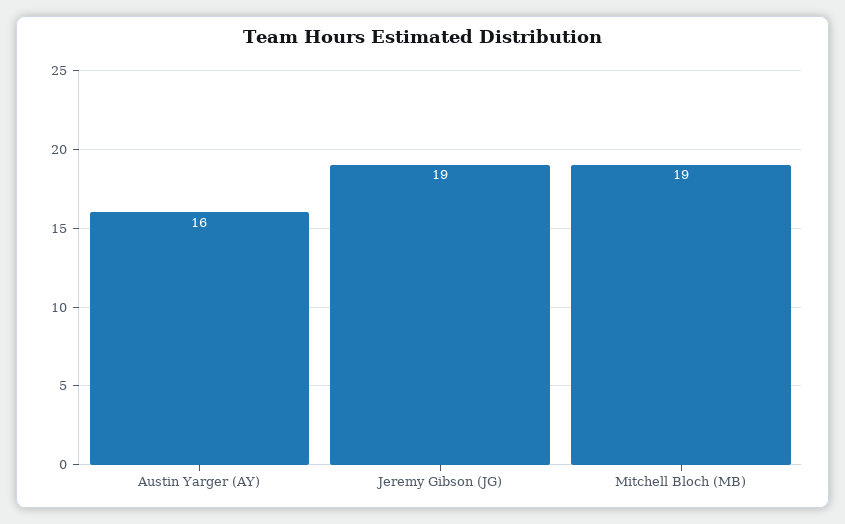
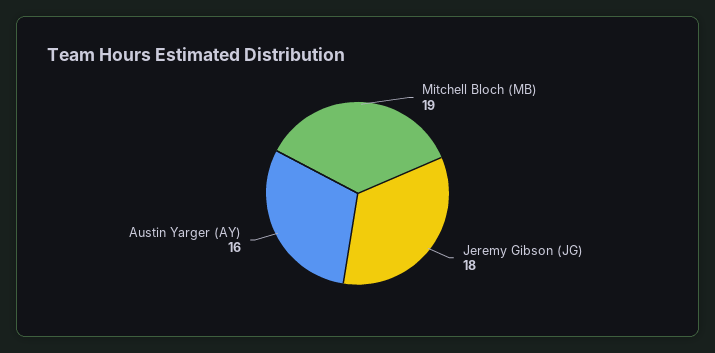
Jeremy Gibson (JG): 19 -> 18

